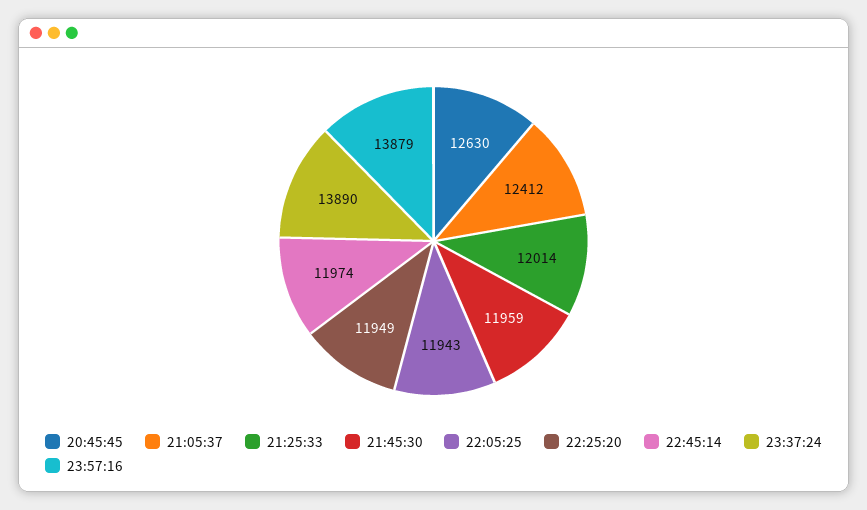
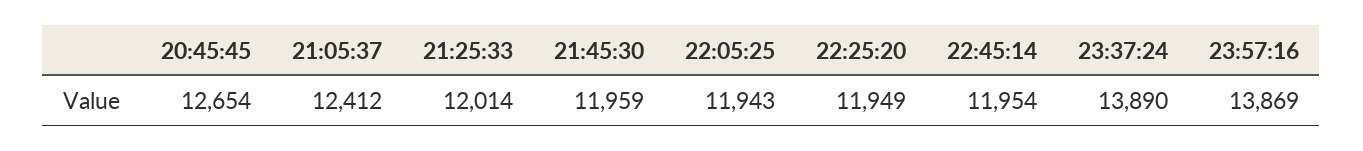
20:45:45: 12630 -> 12654
22:45:14: 11974 -> 11954
23:57:16: 13879 -> 13869

